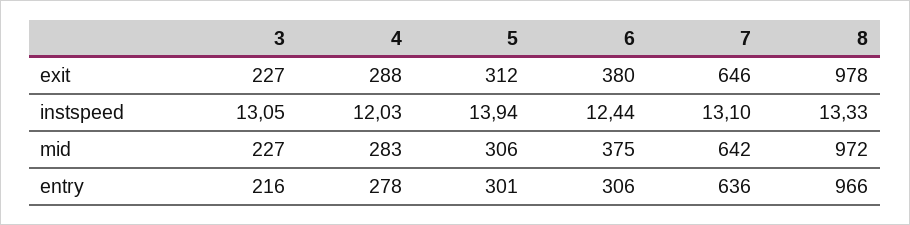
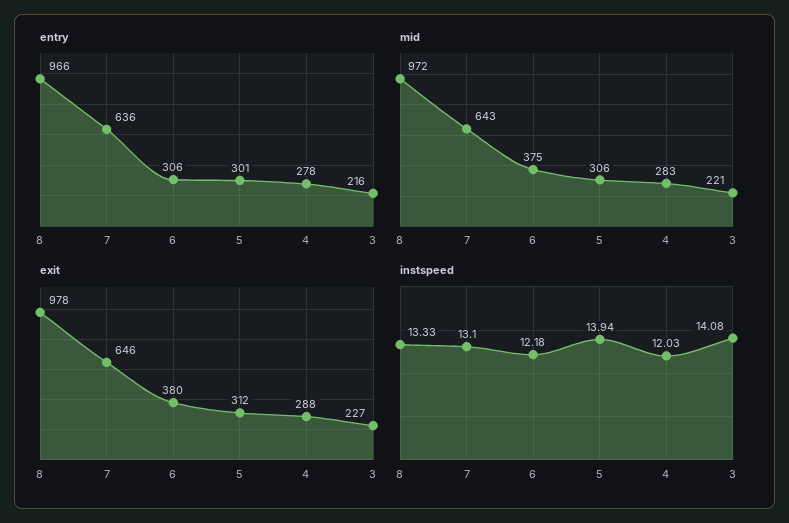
instspeed, 3: 13.05 -> 14.08
instspeed, 6: 12.44 -> 12.18
mid, 3: 227 -> 221
mid, 7: 642 -> 643

